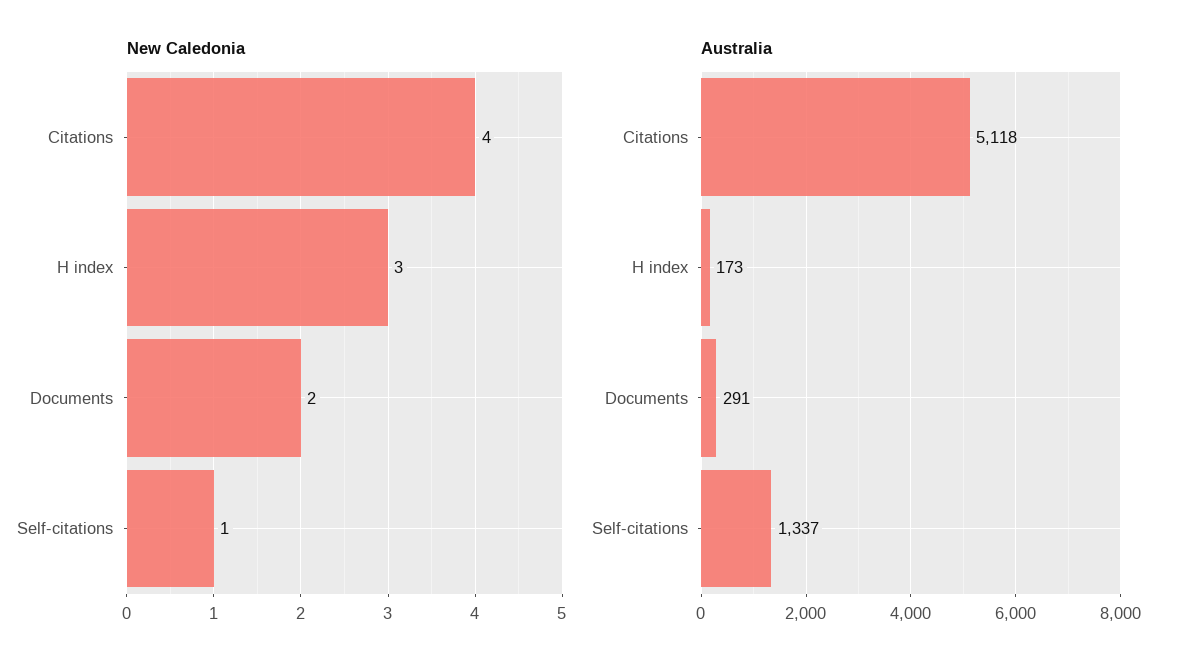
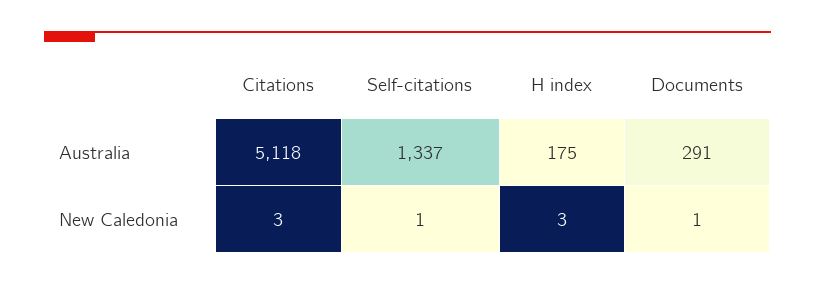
New Caledonia, Citations: 4 -> 3
New Caledonia, Documents: 2 -> 1
Australia, H index: 173 -> 175

